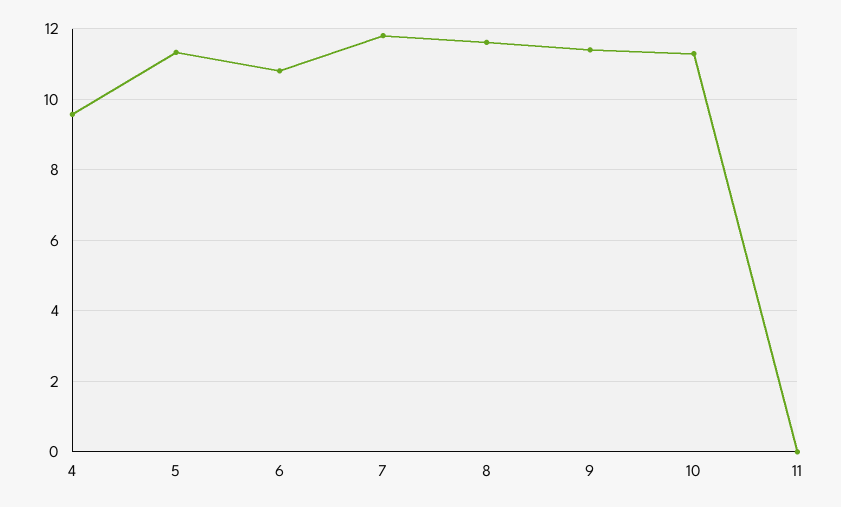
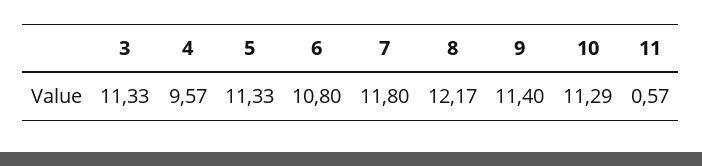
8: 11.6 -> 12.17
11: 0 -> 0.57
3: none -> 11.33

